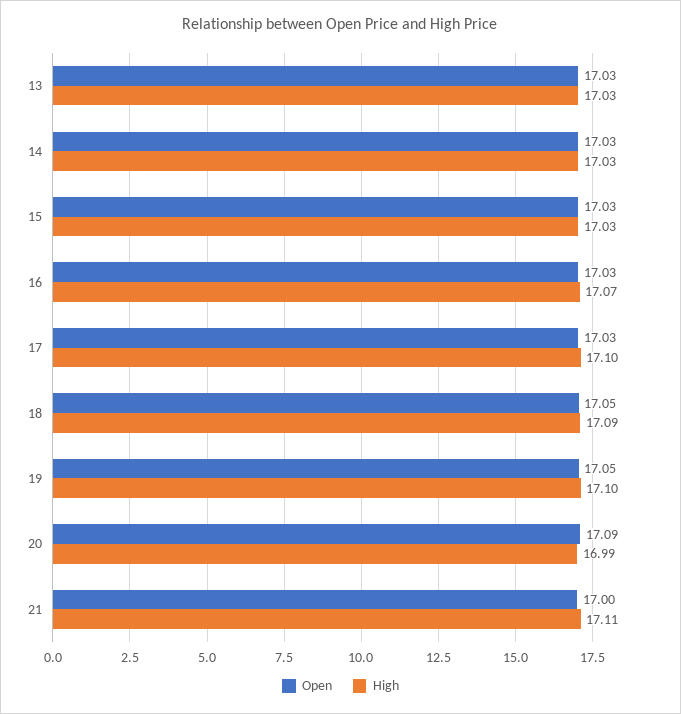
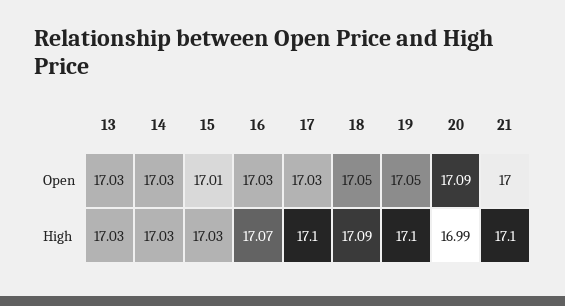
Open, 15: 17.03 -> 17.01
High, 21: 17.11 -> 17.1

